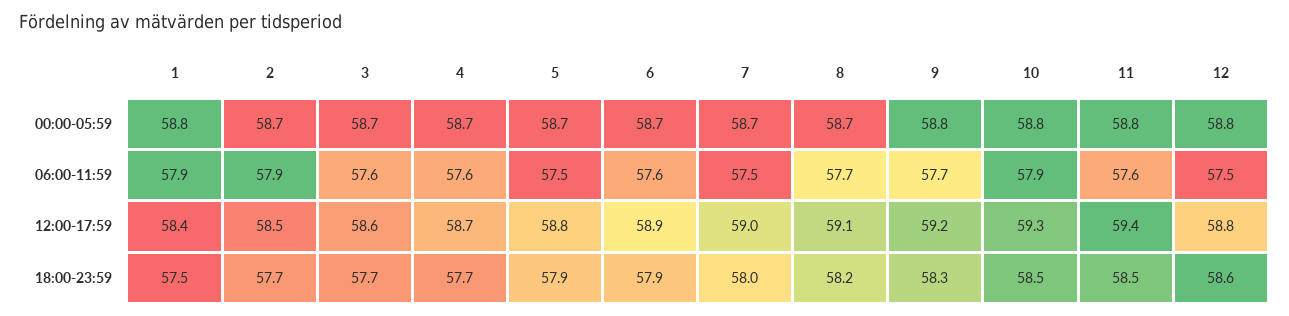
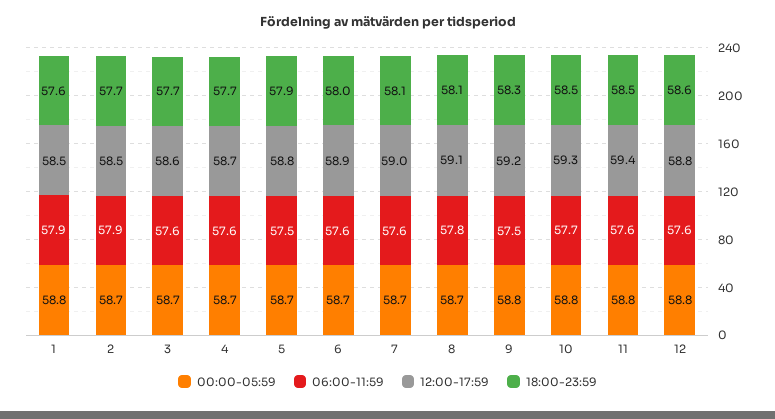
06:00-11:59, 7: 57.5 -> 57.6
06:00-11:59, 8: 57.7 -> 57.8
06:00-11:59, 9: 57.7 -> 57.5
06:00-11:59, 10: 57.9 -> 57.7
06:00-11:59, 12: 57.5 -> 57.6
12:00-17:59, 1: 58.4 -> 58.5
18:00-23:59, 1: 57.5 -> 57.6
18:00-23:59, 6: 57.9 -> 58
18:00-23:59, 7: 58 -> 58.1
18:00-23:59, 8: 58.2 -> 58.1

